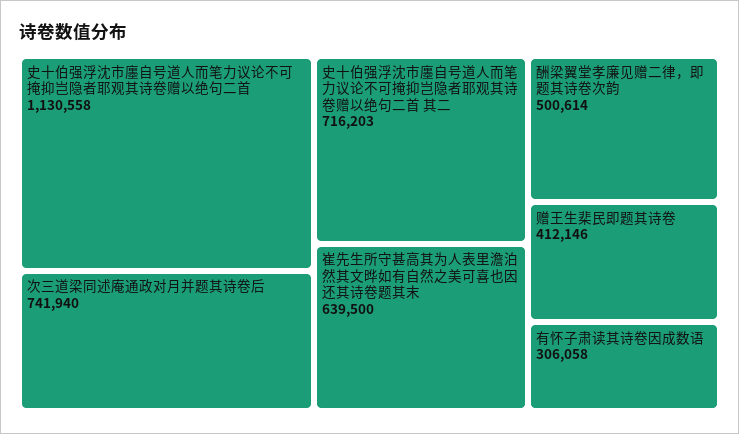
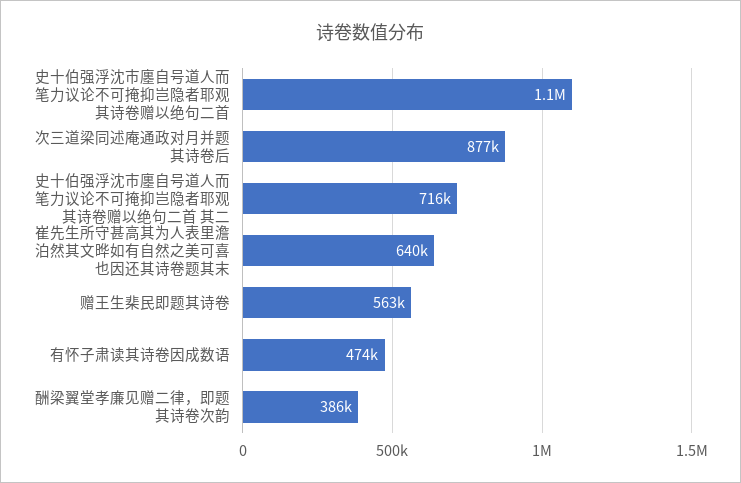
次三道梁同述庵通政对月并题其诗卷后: 741940 -> 877000
酬梁翼堂孝廉见赠二律，即题其诗卷次韵: 500614 -> 386000
赠王生棐民即题其诗卷: 412146 -> 563000
有怀子肃读其诗卷因成数语: 306058 -> 474000

